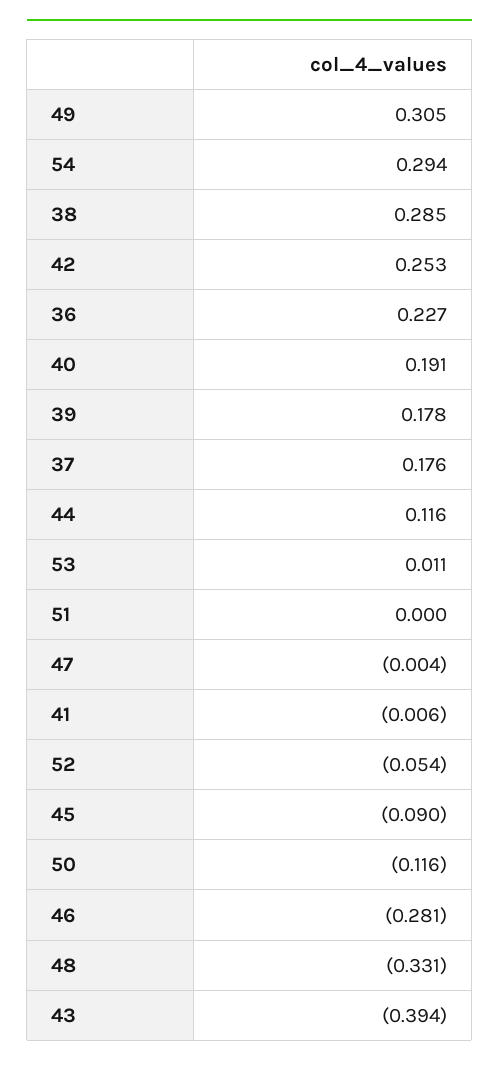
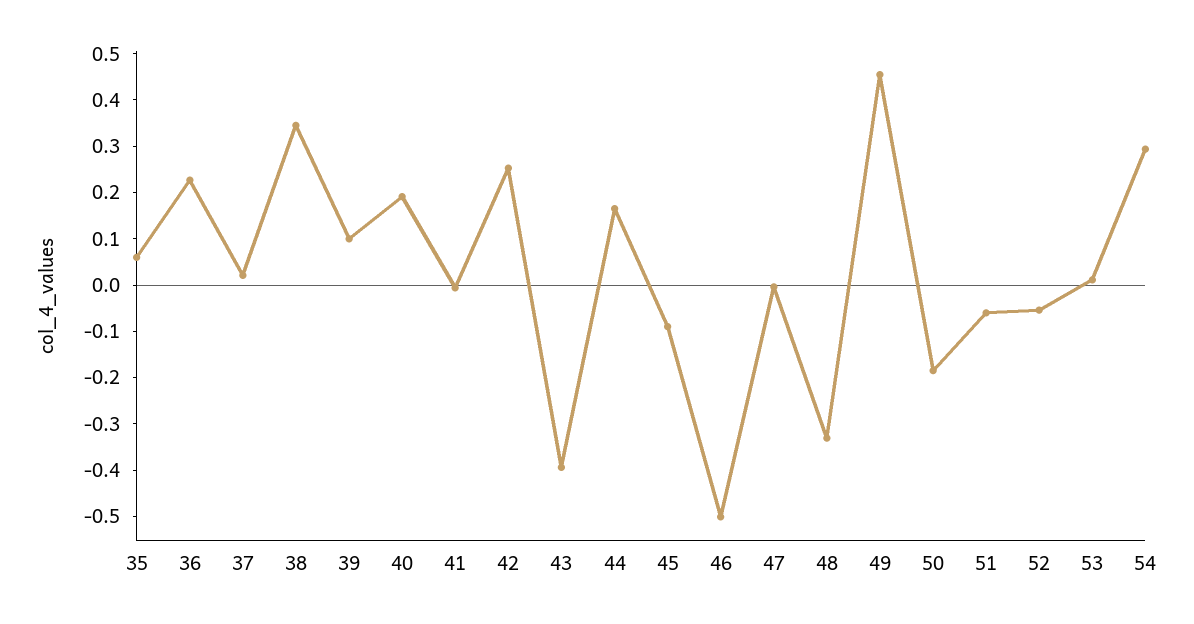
49: 0.305 -> 0.46
38: 0.285 -> 0.34
39: 0.178 -> 0.1
37: 0.176 -> 0.02
44: 0.116 -> 0.16
51: 0 -> -0.06
50: -0.116 -> -0.18
46: -0.281 -> -0.5
35: none -> 0.06

